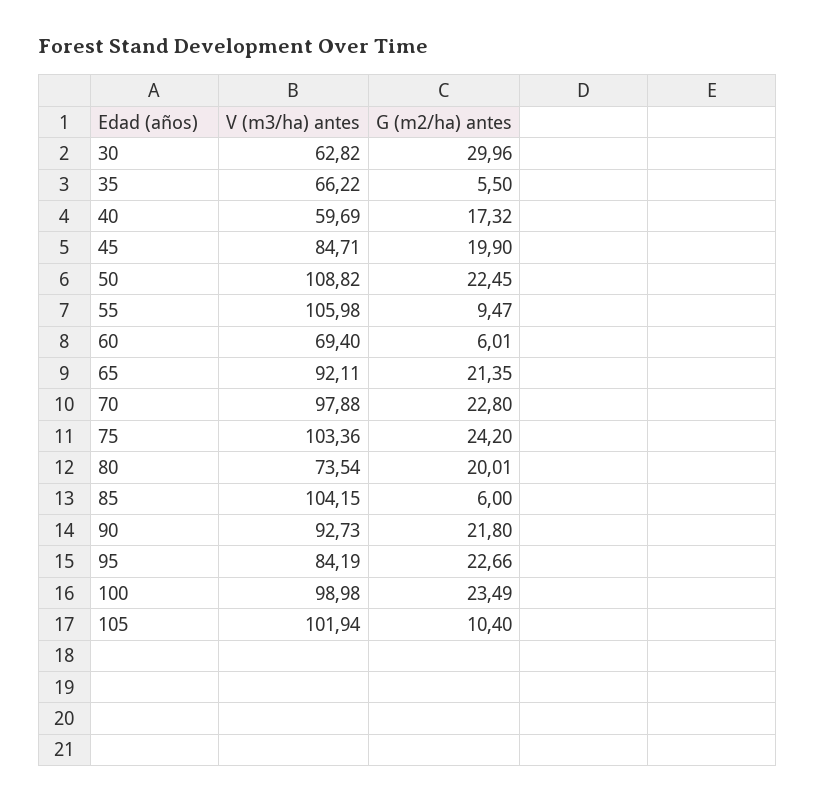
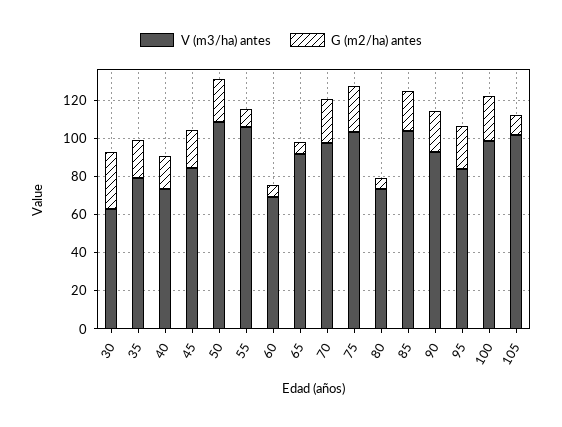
V (m3/ha) antes, 35: 66.22 -> 80
G (m2/ha) antes, 35: 5.5 -> 20
V (m3/ha) antes, 40: 59.69 -> 75
G (m2/ha) antes, 65: 21.35 -> 5
G (m2/ha) antes, 80: 20.01 -> 5
G (m2/ha) antes, 85: 6 -> 20

